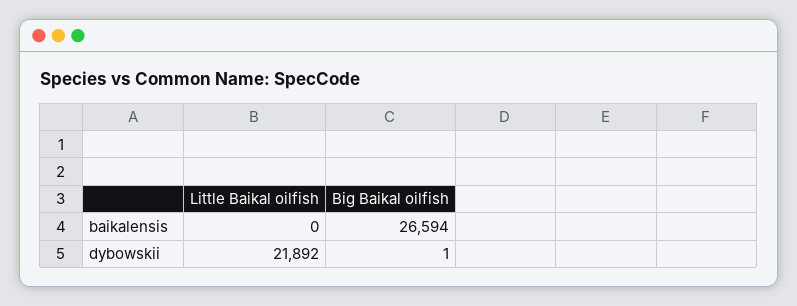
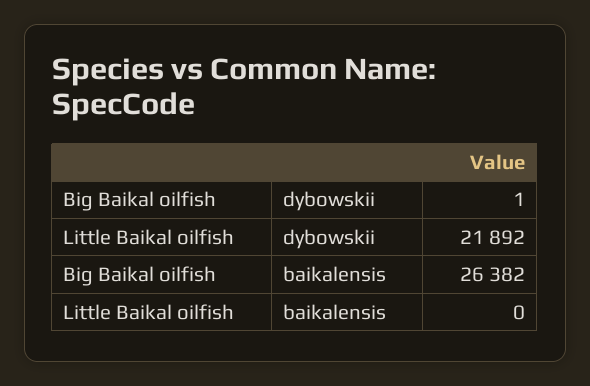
Big Baikal oilfish, baikalensis: 26594 -> 26382

